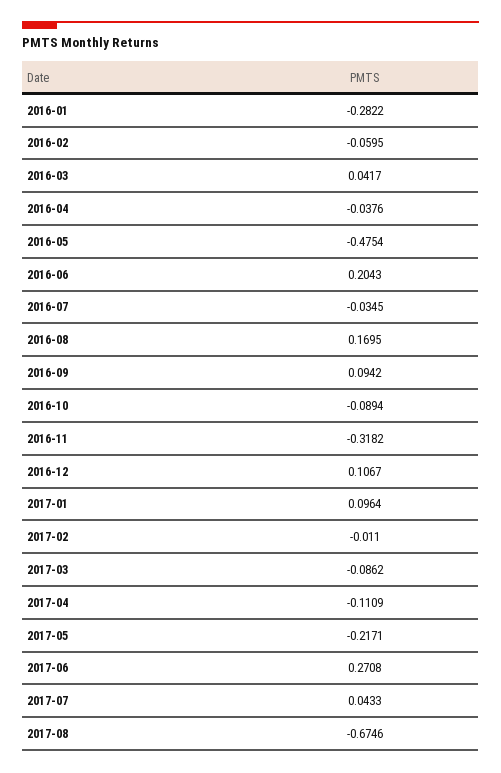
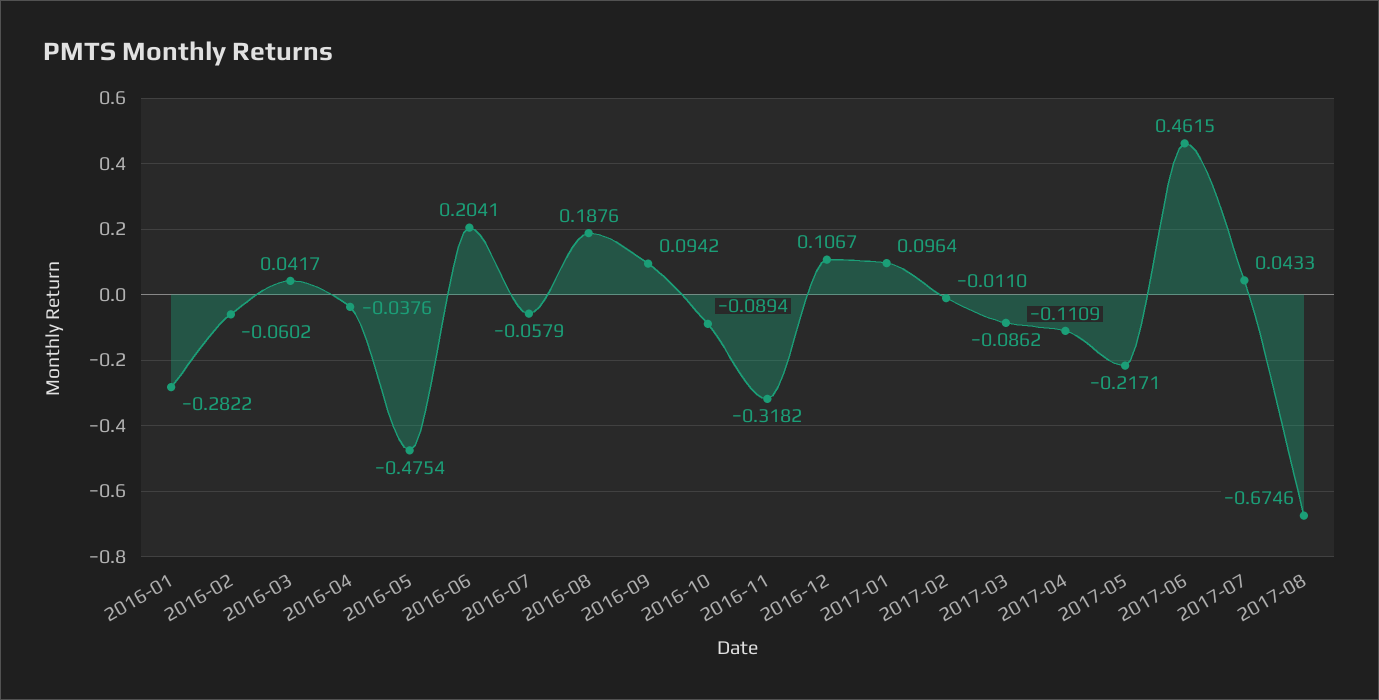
2016-02: -0.0595 -> -0.0602
2016-06: 0.2043 -> 0.2041
2016-07: -0.0345 -> -0.0579
2016-08: 0.1695 -> 0.1876
2017-06: 0.2708 -> 0.4615

